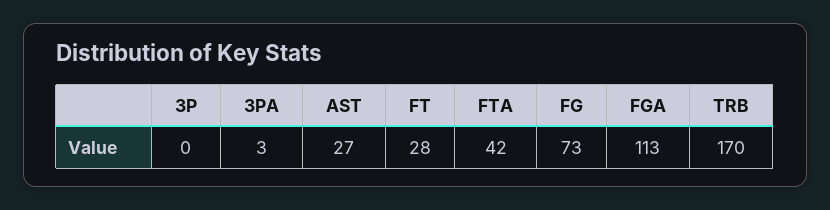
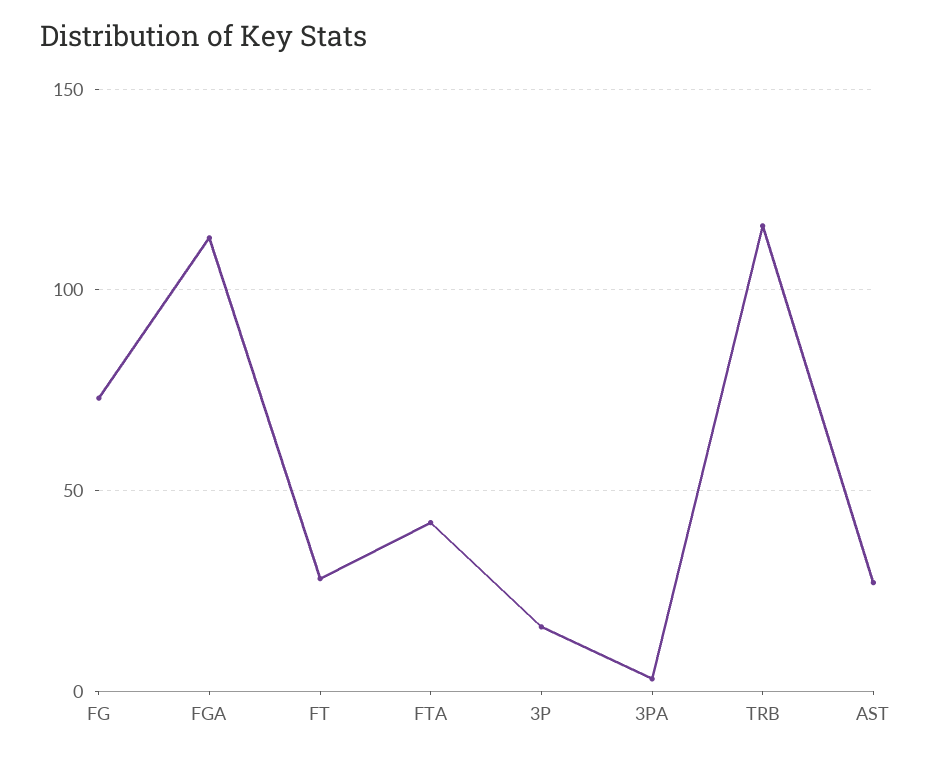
3P: 0 -> 15
TRB: 170 -> 115

